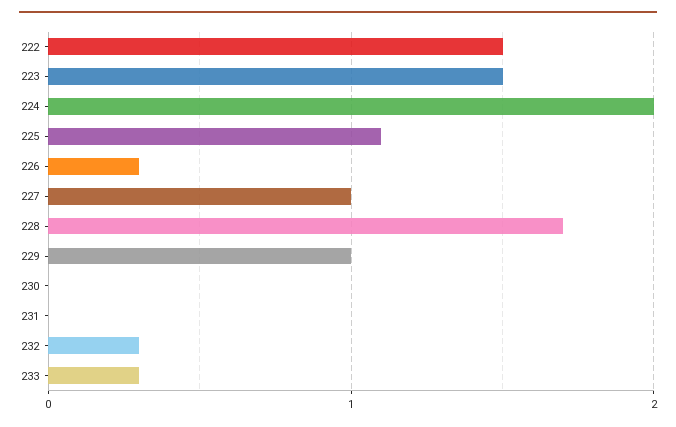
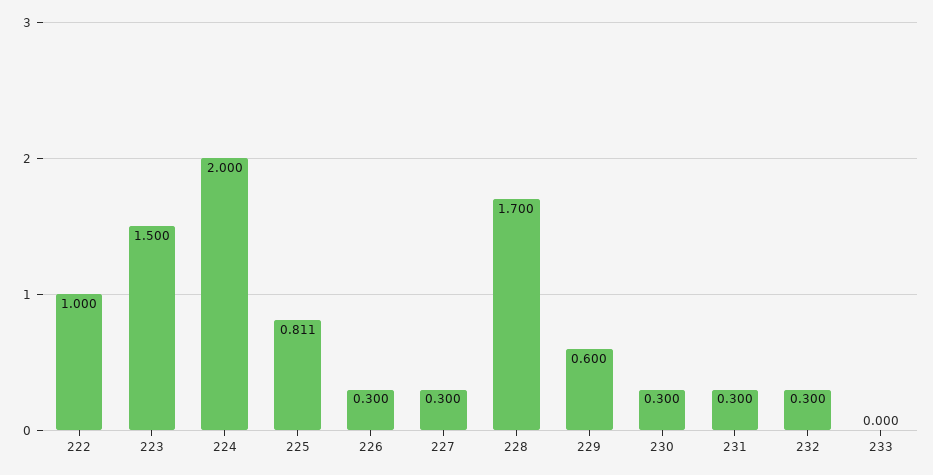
222: 1.5 -> 1
225: 1.1 -> 0.811
227: 1 -> 0.3
229: 1 -> 0.6
230: 0 -> 0.3
231: 0 -> 0.3
233: 0.3 -> 0

